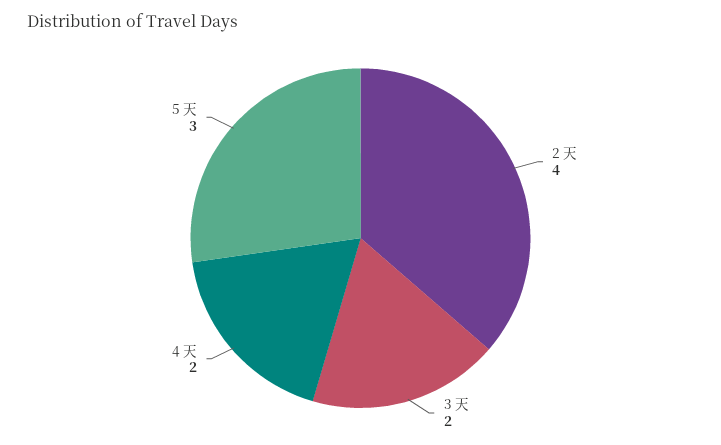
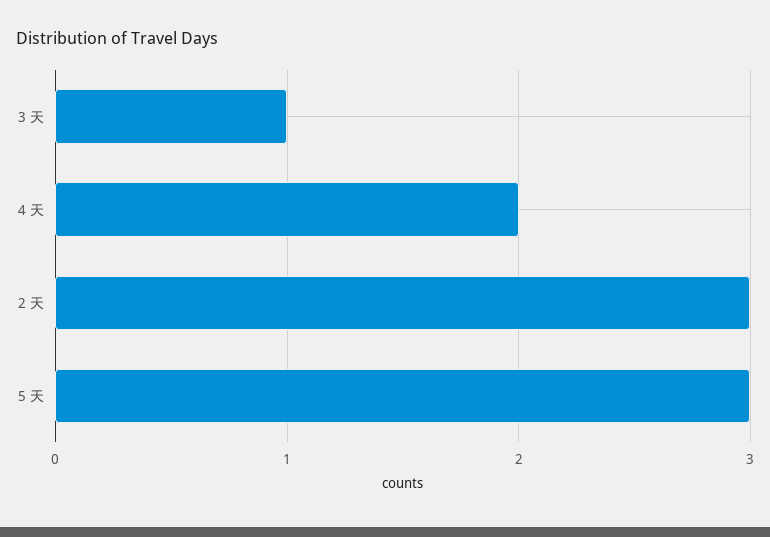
2 天: 4 -> 3
3 天: 2 -> 1

